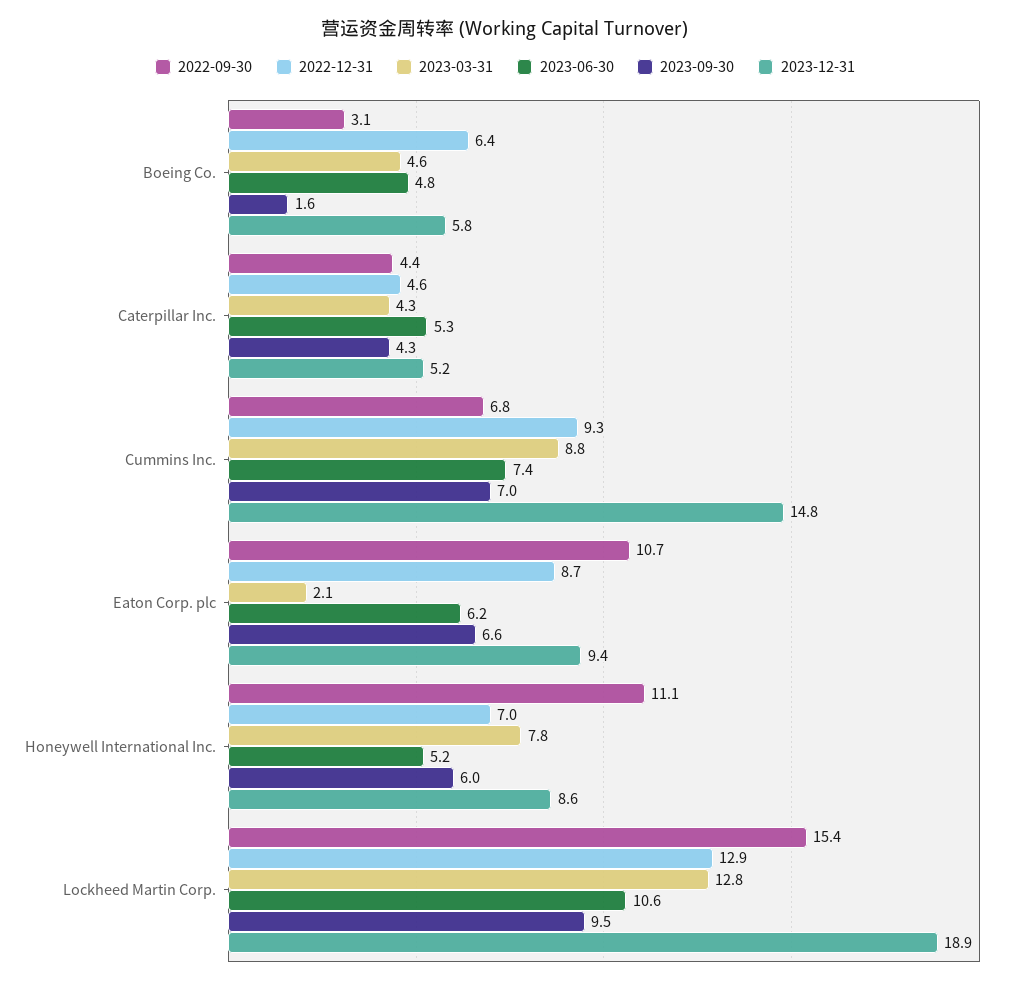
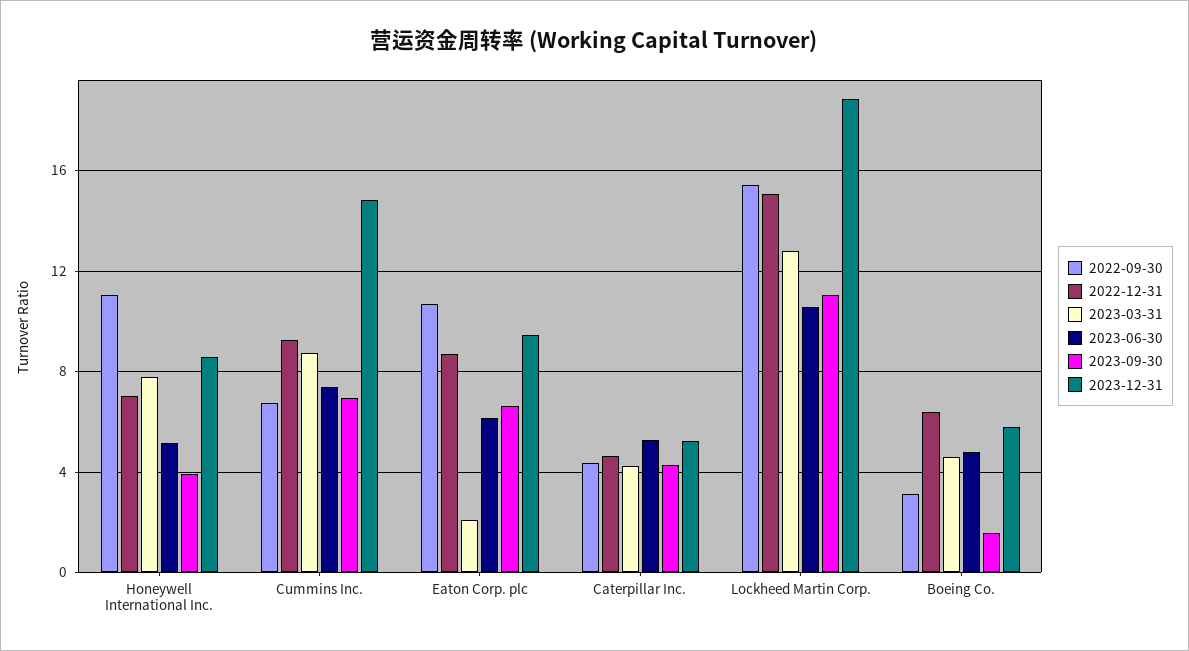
2023-09-30, Honeywell International Inc.: 6 -> 4
2022-12-31, Lockheed Martin Corp.: 12.9 -> 15
2023-09-30, Lockheed Martin Corp.: 9.5 -> 11

